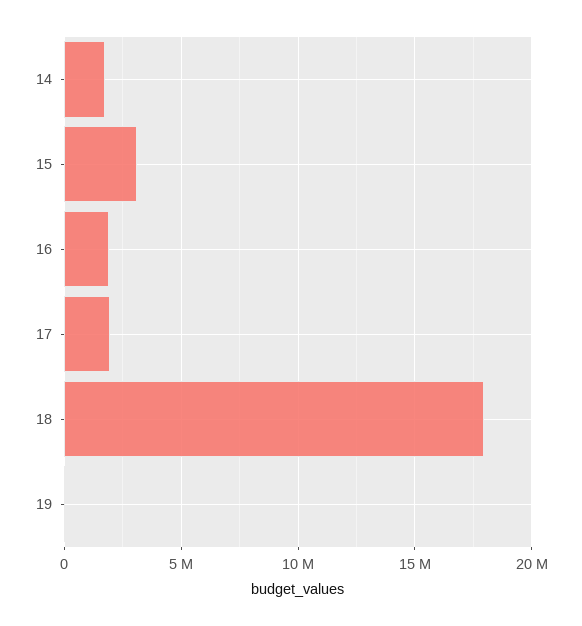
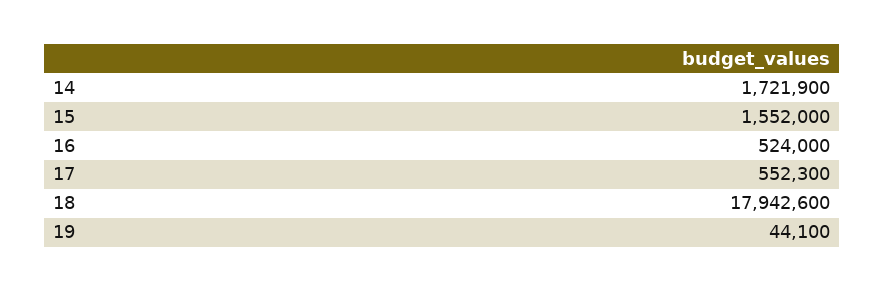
15: 3000000 -> 1552000
16: 2000000 -> 524000
17: 2000000 -> 552300

